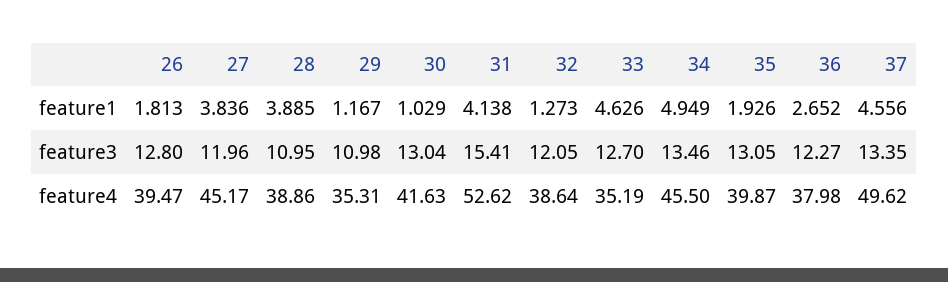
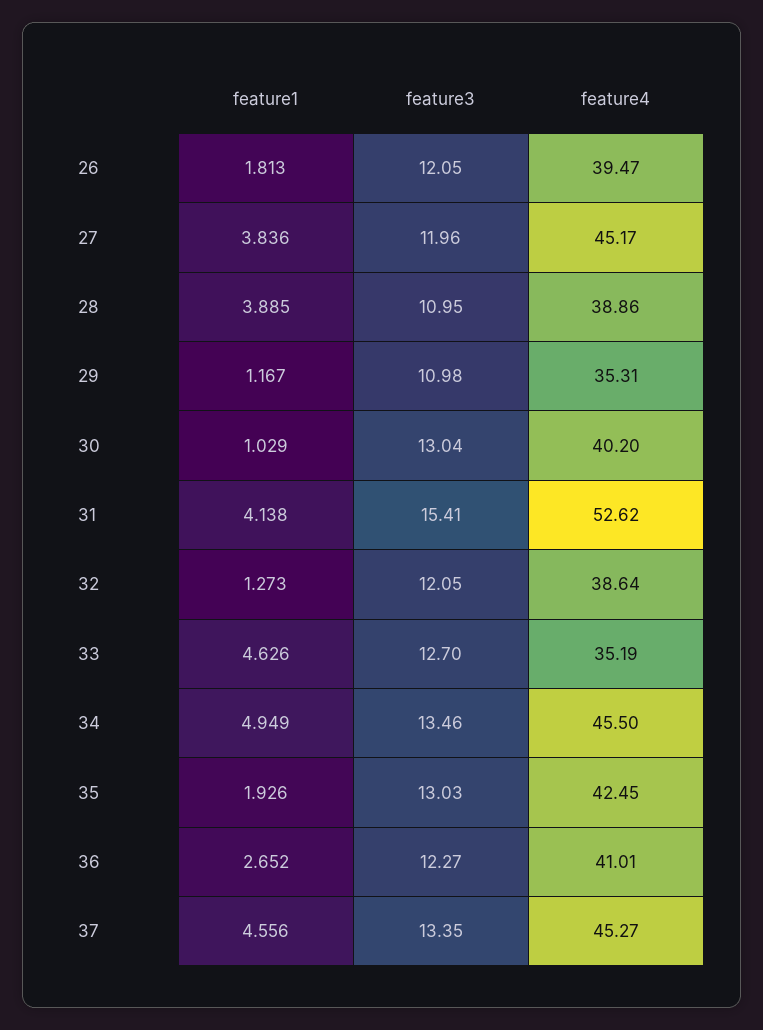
26, feature3: 12.8 -> 12.05
35, feature3: 13.05 -> 13.03
30, feature4: 41.63 -> 40.2
35, feature4: 39.87 -> 42.45
36, feature4: 37.98 -> 41.01
37, feature4: 49.62 -> 45.27

